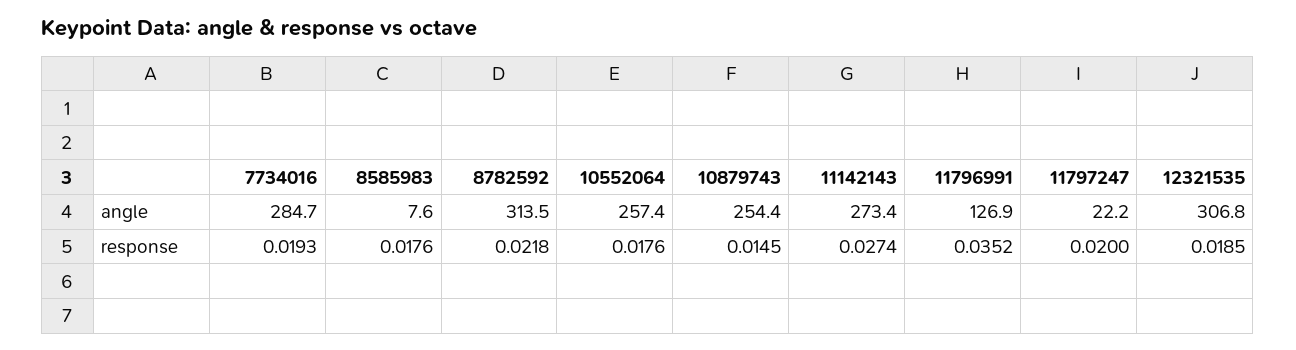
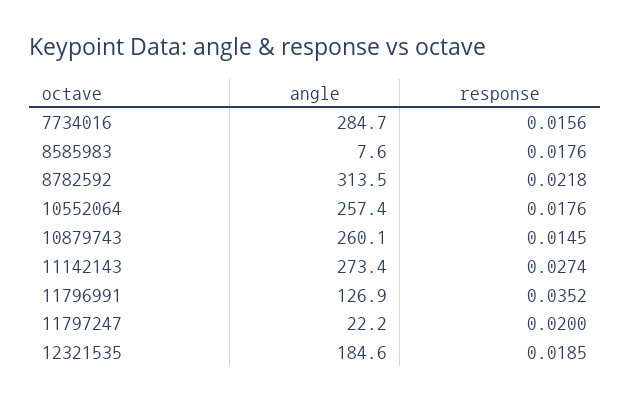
10879743, angle: 254.4 -> 260.1
12321535, angle: 306.8 -> 184.6
7734016, response: 0.0193 -> 0.0156

